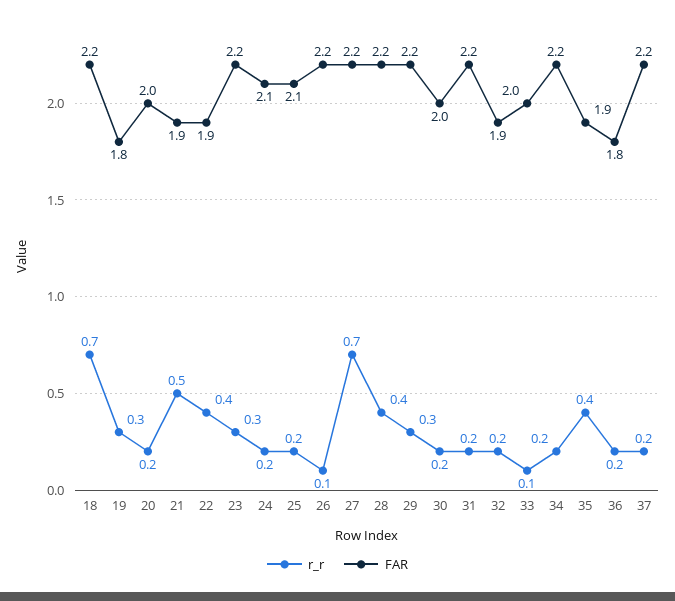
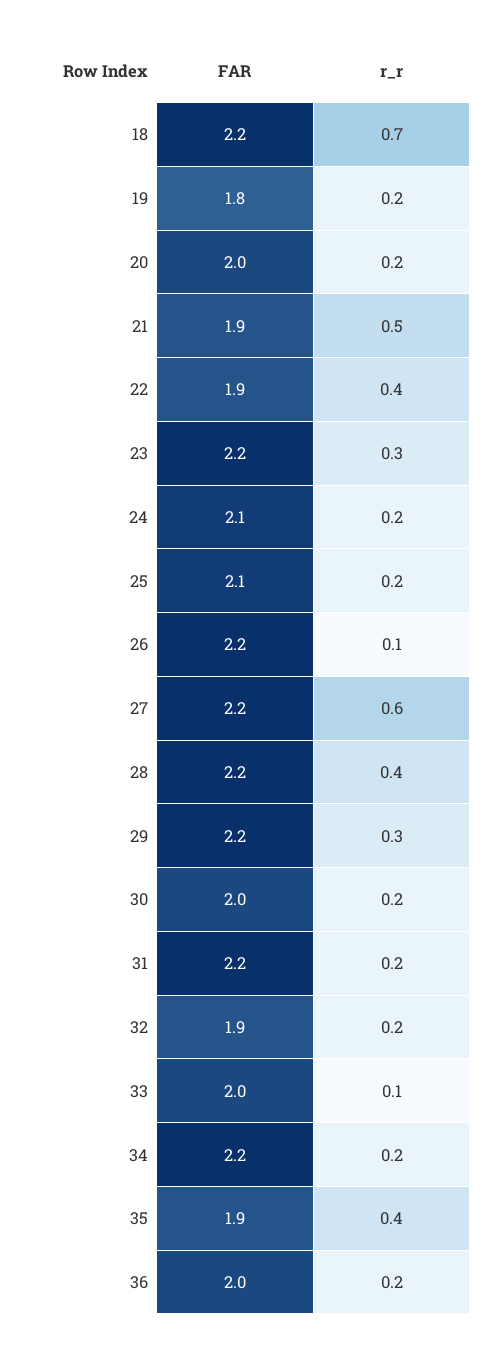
r_r, 19: 0.3 -> 0.2
r_r, 27: 0.7 -> 0.6
FAR, 36: 1.8 -> 2
r_r, 37: 0.2 -> none
FAR, 37: 2.2 -> none

